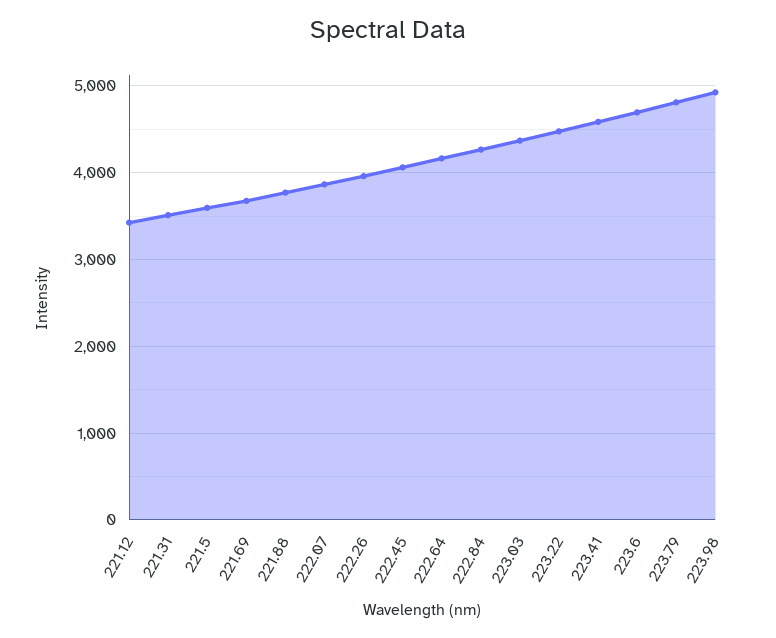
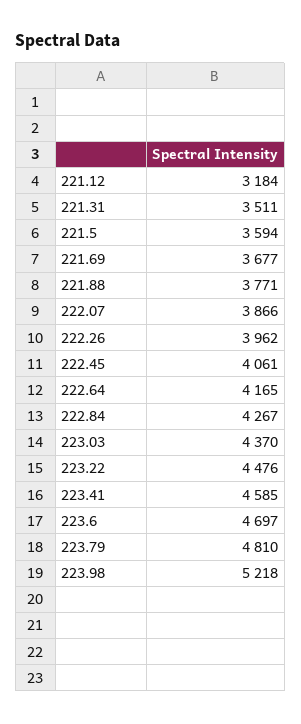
221.12: 3400 -> 3184
223.98: 4900 -> 5218

